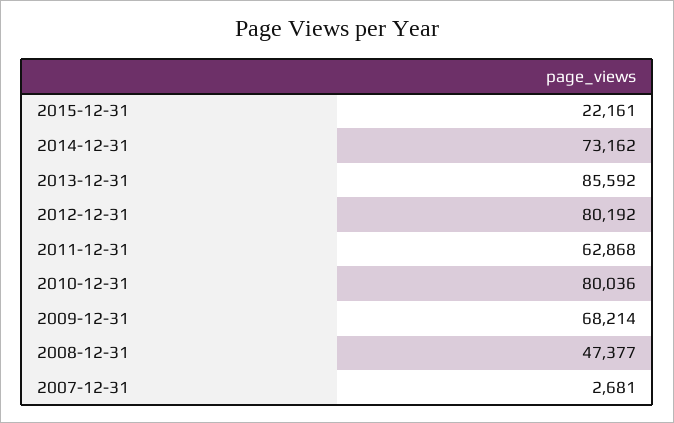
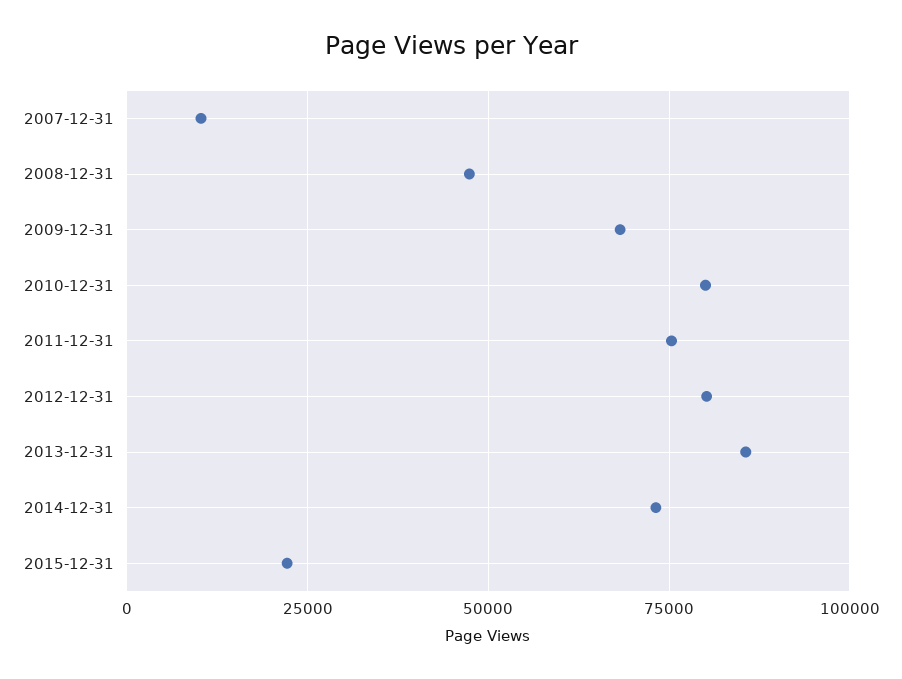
2011-12-31: 62868 -> 75000
2007-12-31: 2681 -> 10000

